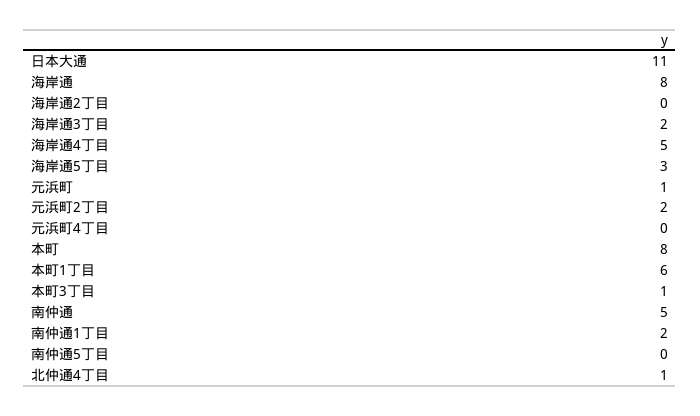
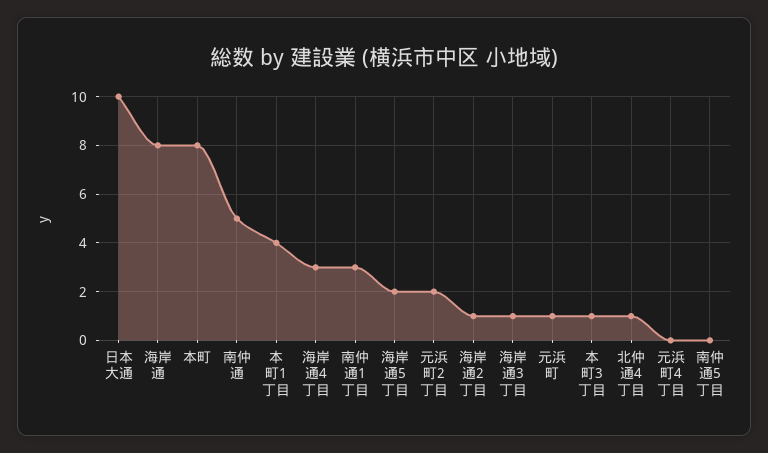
日本大通: 11 -> 10
海岸通2丁目: 0 -> 1
海岸通3丁目: 2 -> 1
海岸通4丁目: 5 -> 3
海岸通5丁目: 3 -> 2
本町1丁目: 6 -> 4
南仲通1丁目: 2 -> 3

